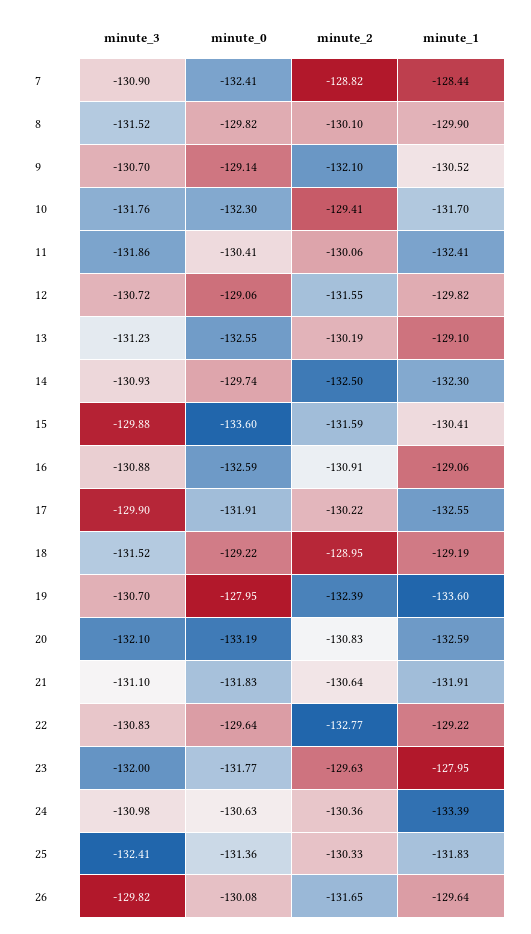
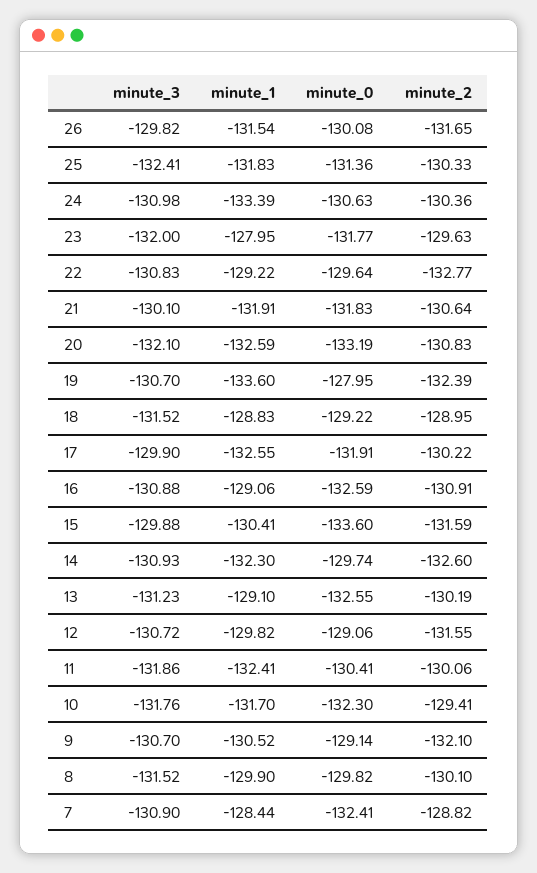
minute_2, 14: -132.5 -> -132.6
minute_1, 18: -129.19 -> -128.83
minute_3, 21: -131.1 -> -130.1
minute_1, 26: -129.64 -> -131.54

